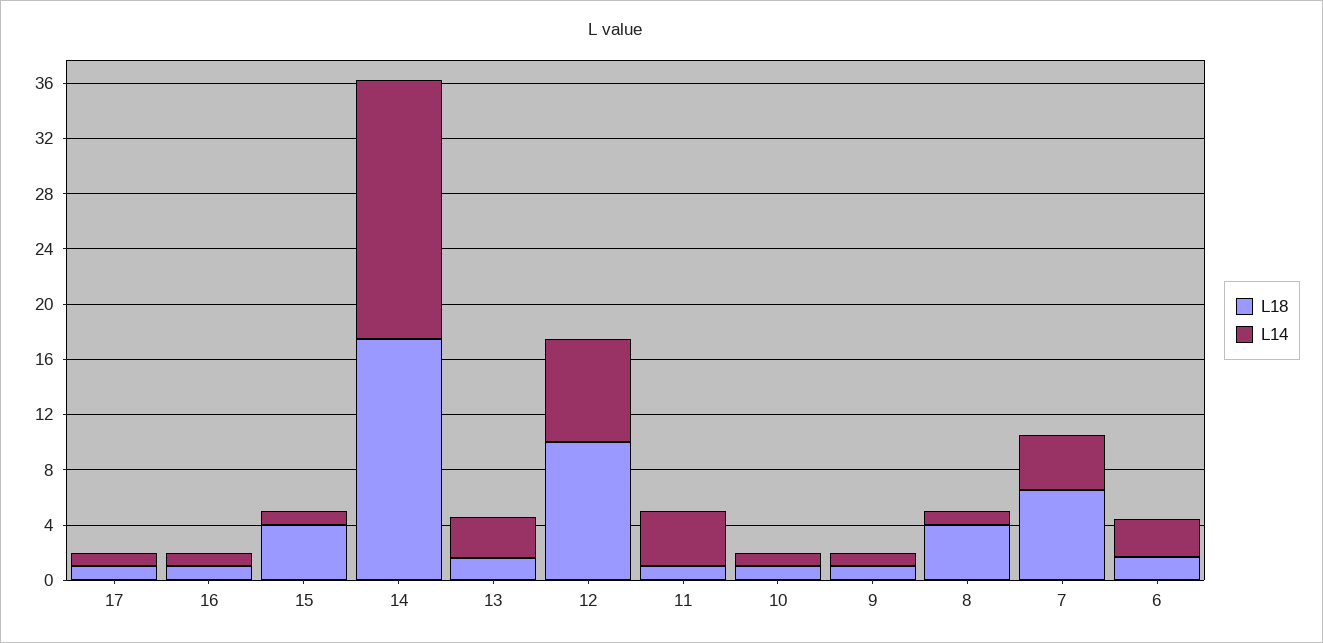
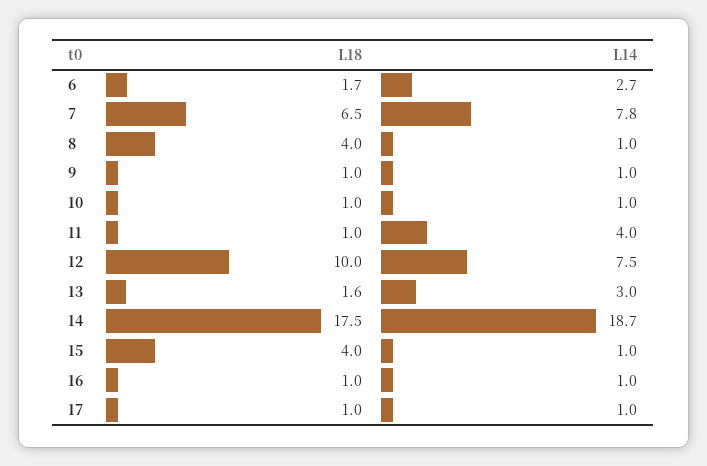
L14, 7: 4 -> 7.8

